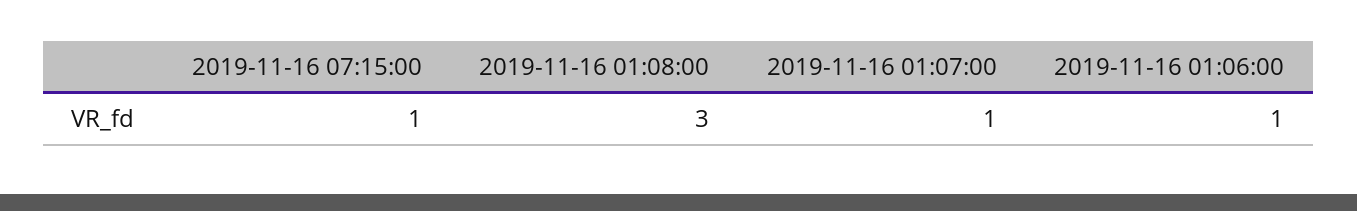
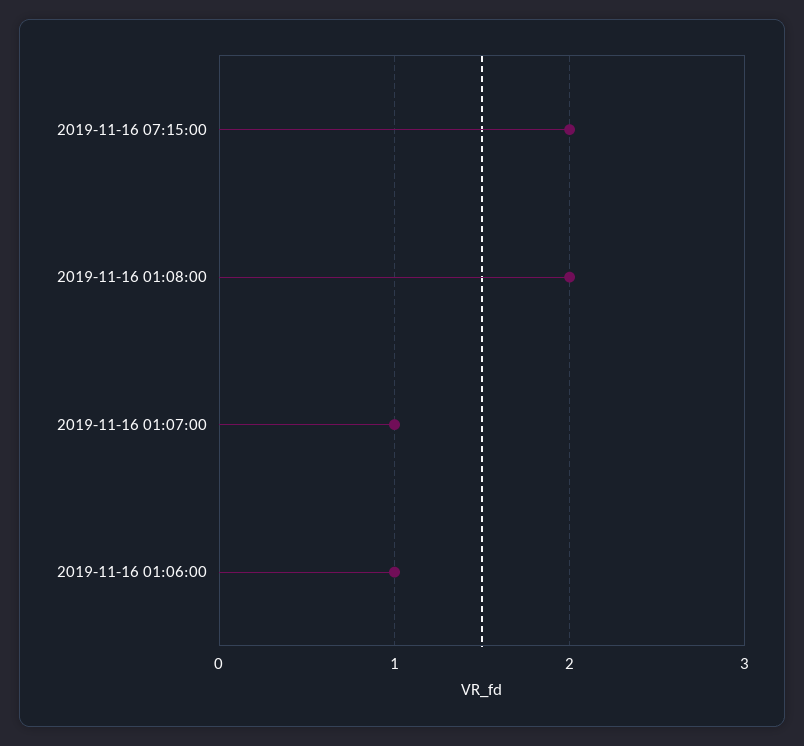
2019-11-16 07:15:00: 1 -> 2
2019-11-16 01:08:00: 3 -> 2

